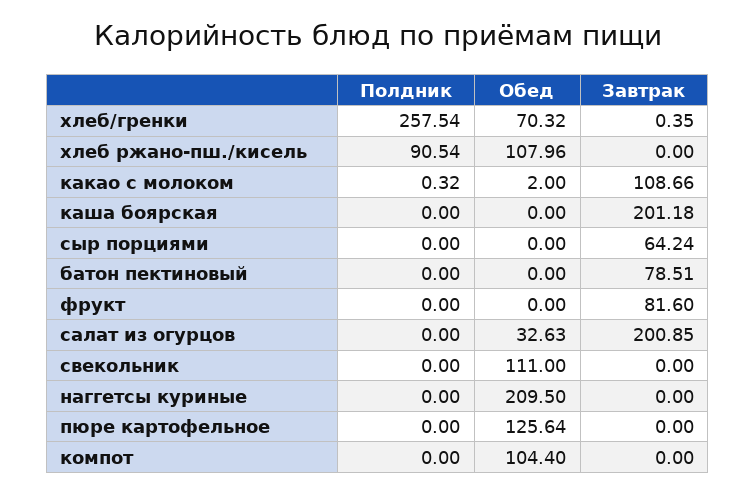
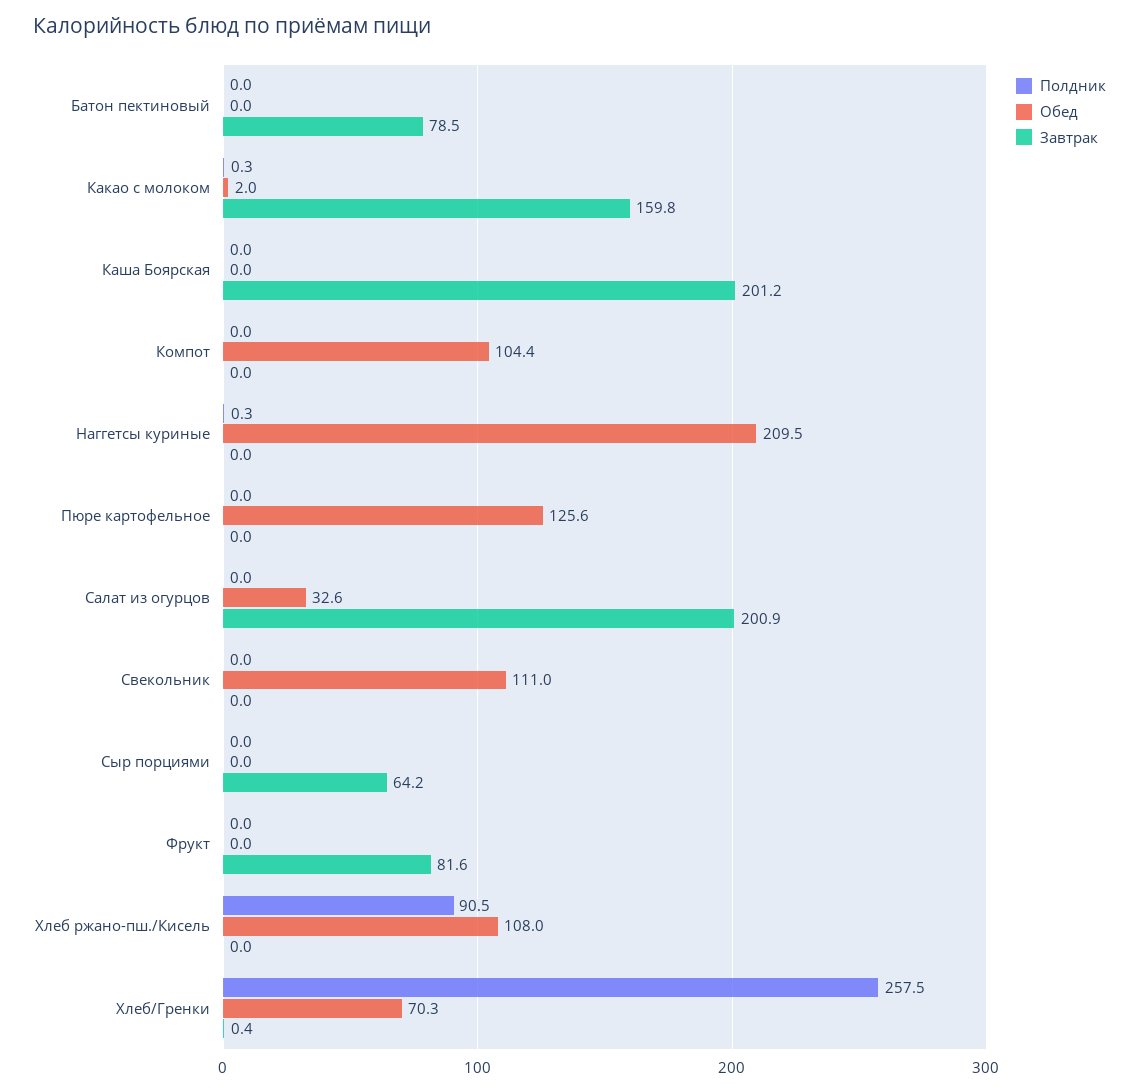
Завтрак, какао с молоком: 108.66 -> 159.8
Полдник, наггетсы куриные: 0 -> 0.3

